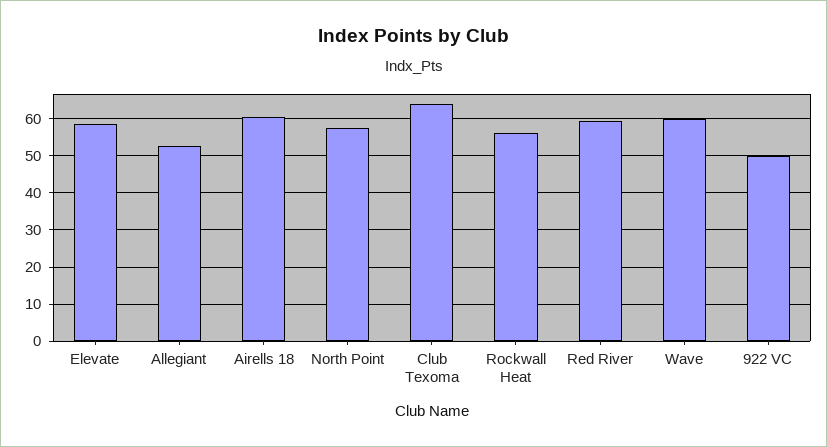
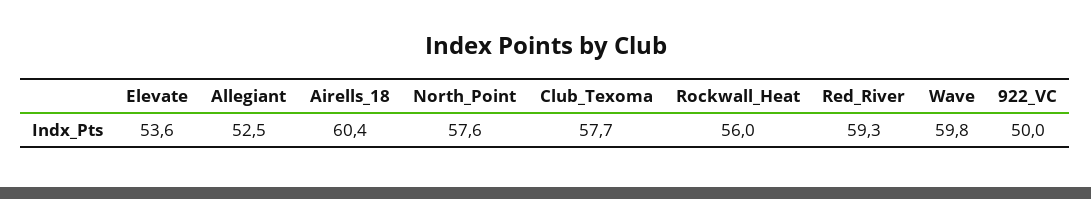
Elevate: 58 -> 53.6
Club Texoma: 64 -> 57.7

